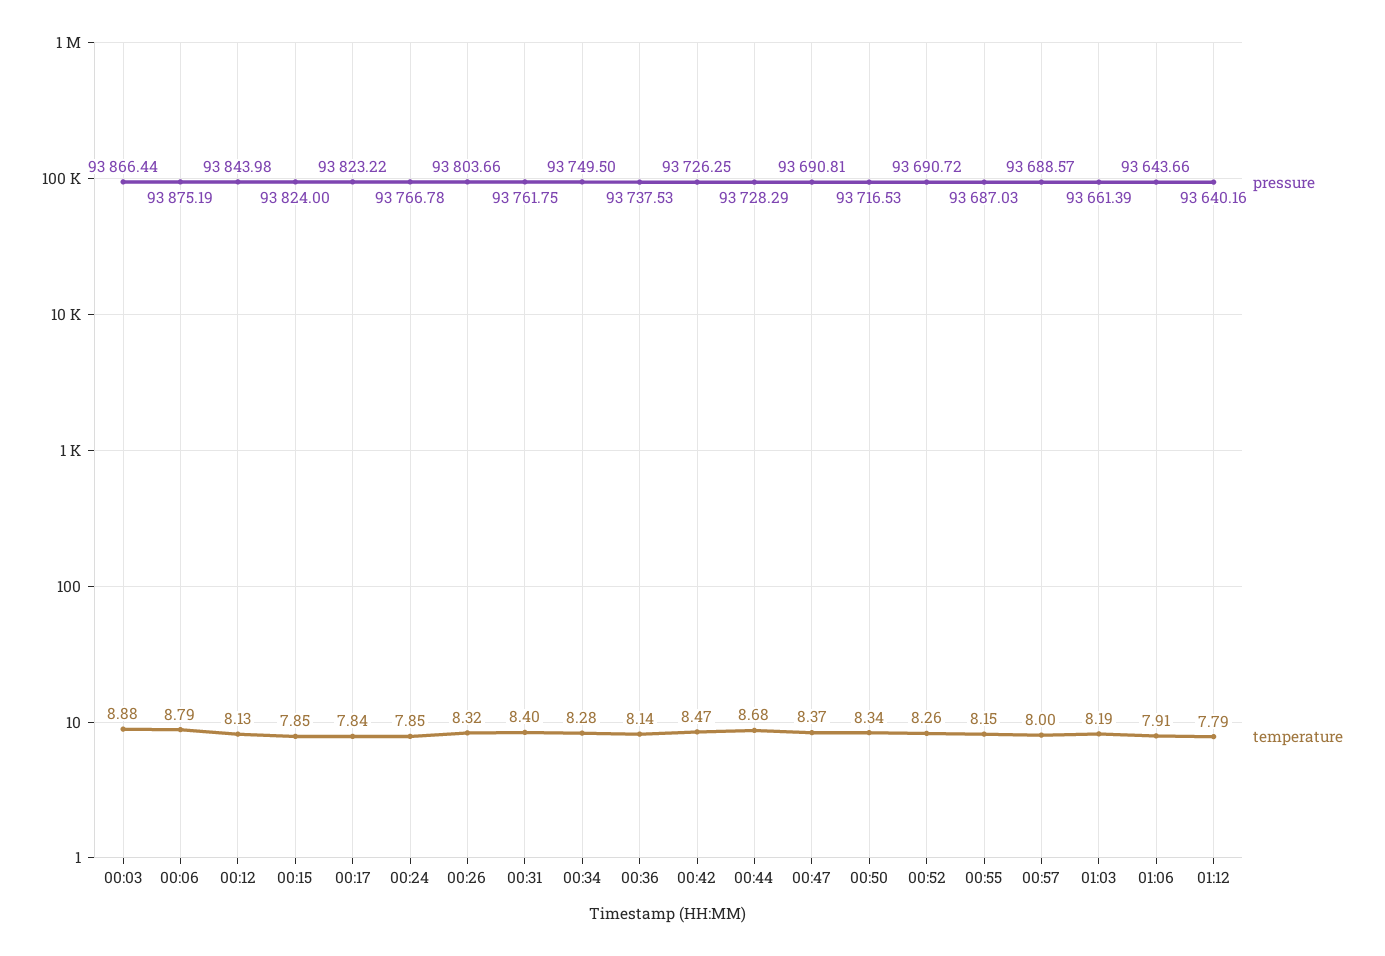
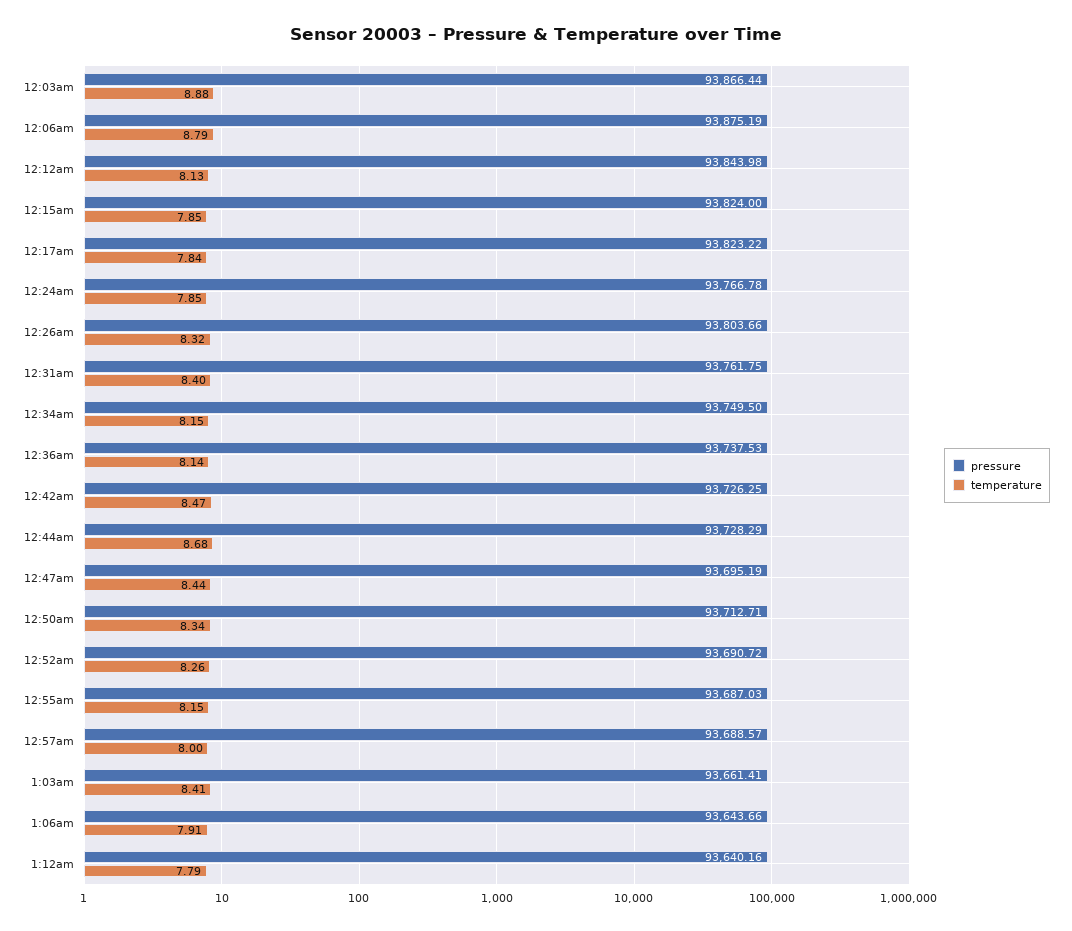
temperature, 00:34: 8.28 -> 8.15
pressure, 00:47: 93690.81 -> 93695.19
temperature, 00:47: 8.37 -> 8.44
pressure, 00:50: 93716.53 -> 93712.71
pressure, 01:03: 93661.39 -> 93661.41
temperature, 01:03: 8.19 -> 8.41

